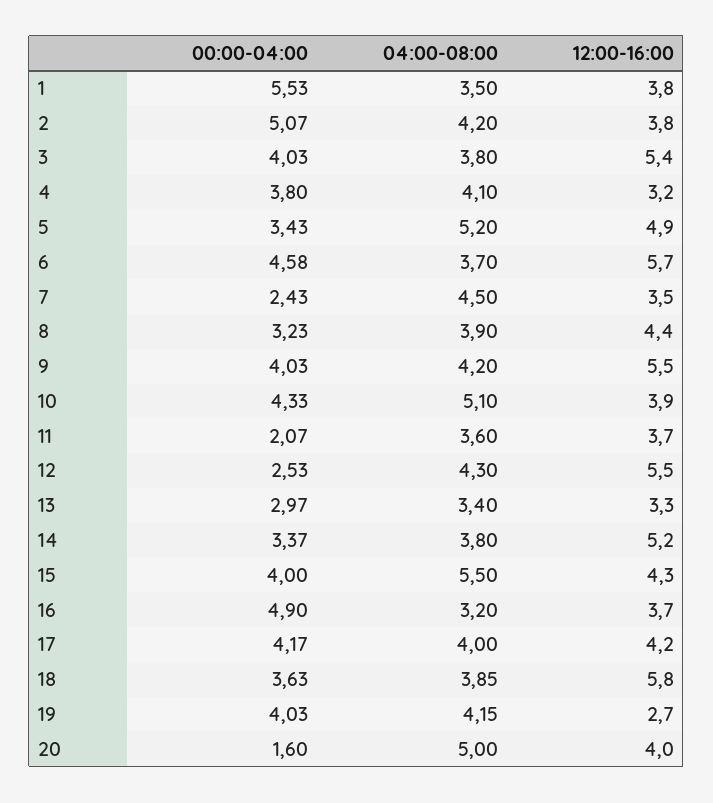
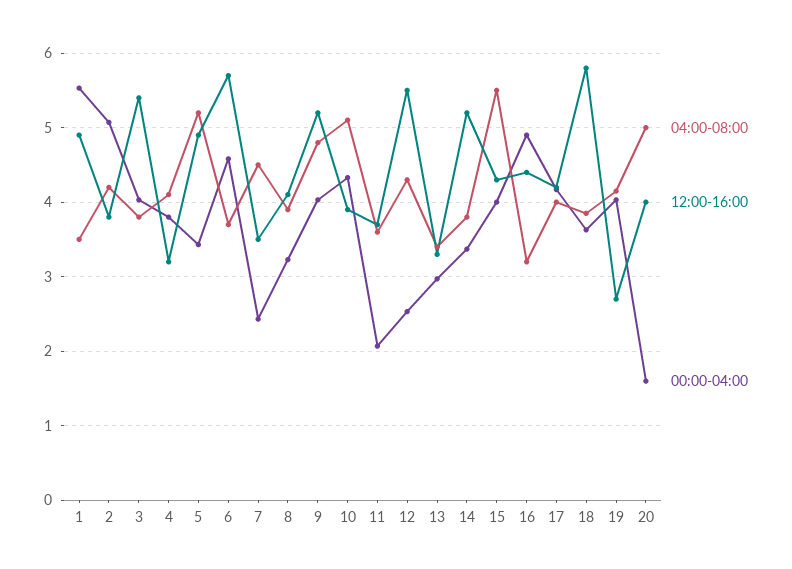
12:00-16:00, 1: 3.8 -> 4.9
12:00-16:00, 8: 4.4 -> 4.1
04:00-08:00, 9: 4.2 -> 4.8
12:00-16:00, 9: 5.5 -> 5.2
12:00-16:00, 16: 3.7 -> 4.4

